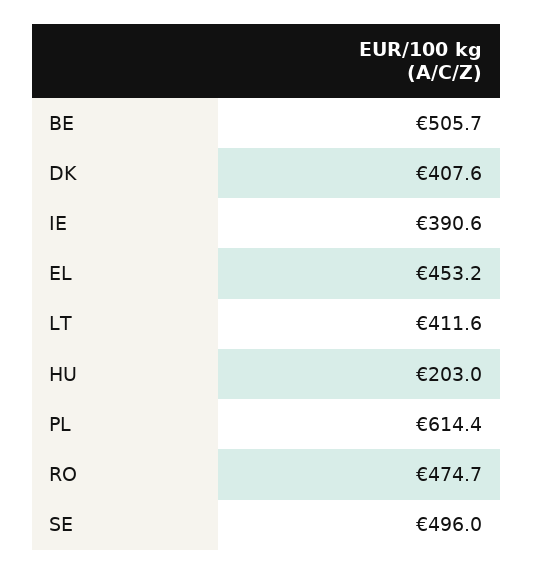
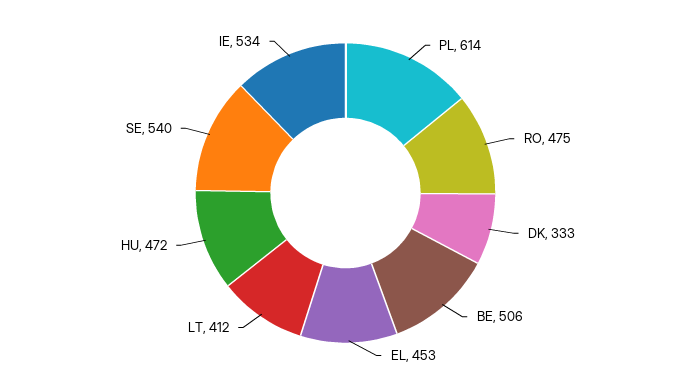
DK: 407.6 -> 333
IE: 390.6 -> 534
HU: 203 -> 472
SE: 496 -> 540

